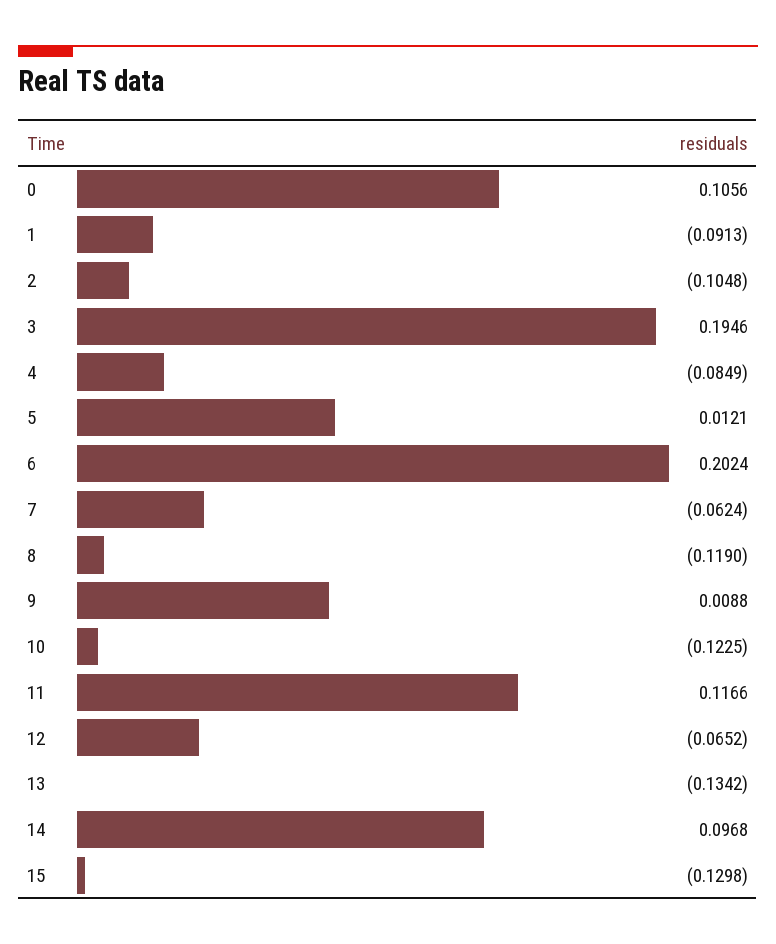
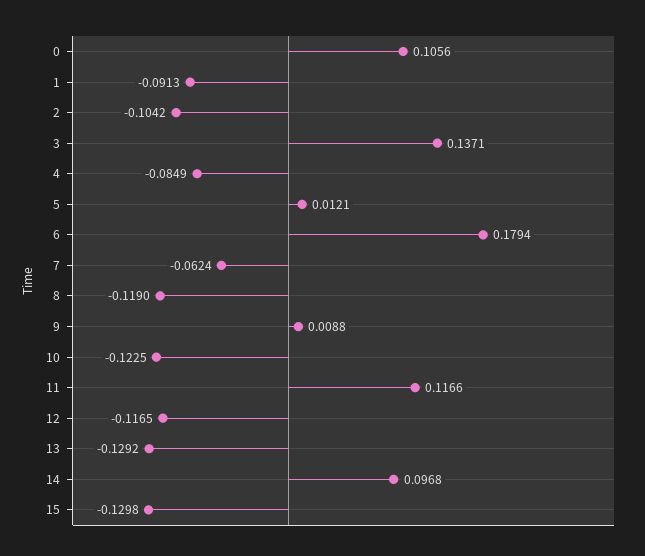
2: -0.1048 -> -0.1042
3: 0.1946 -> 0.1371
6: 0.2024 -> 0.1794
12: -0.0652 -> -0.1165
13: -0.1342 -> -0.1292

